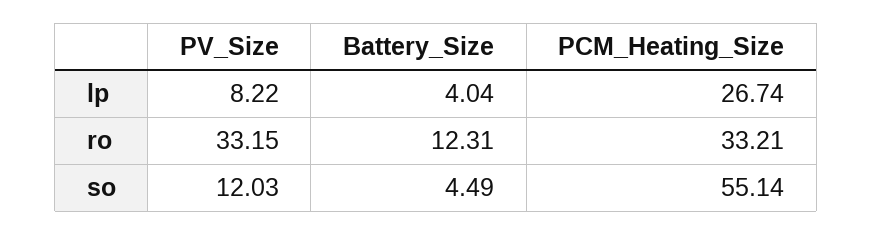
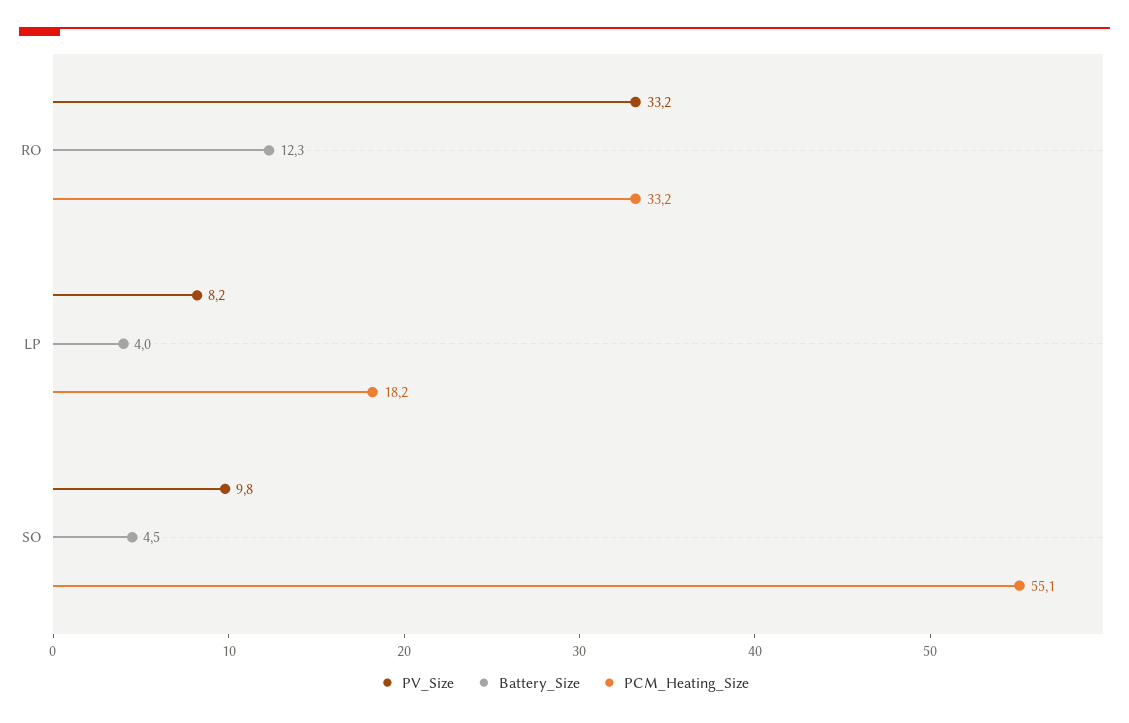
PCM_Heating_Size, lp: 26.74 -> 18.2
PV_Size, so: 12.03 -> 9.8

